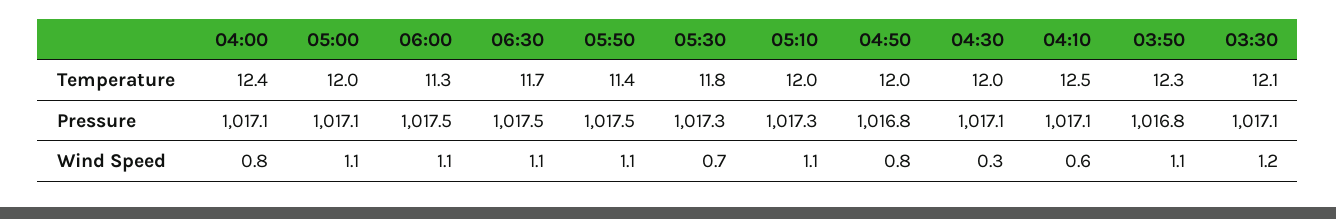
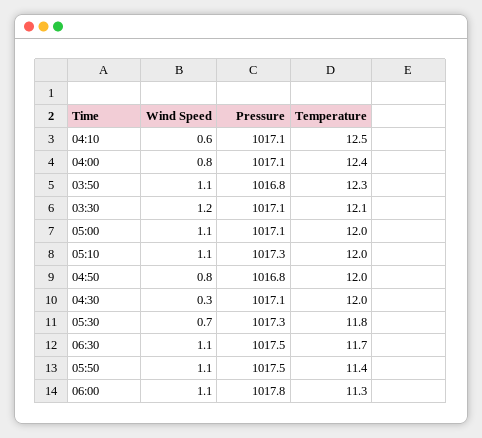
06:00, Pressure: 1017.5 -> 1017.8

